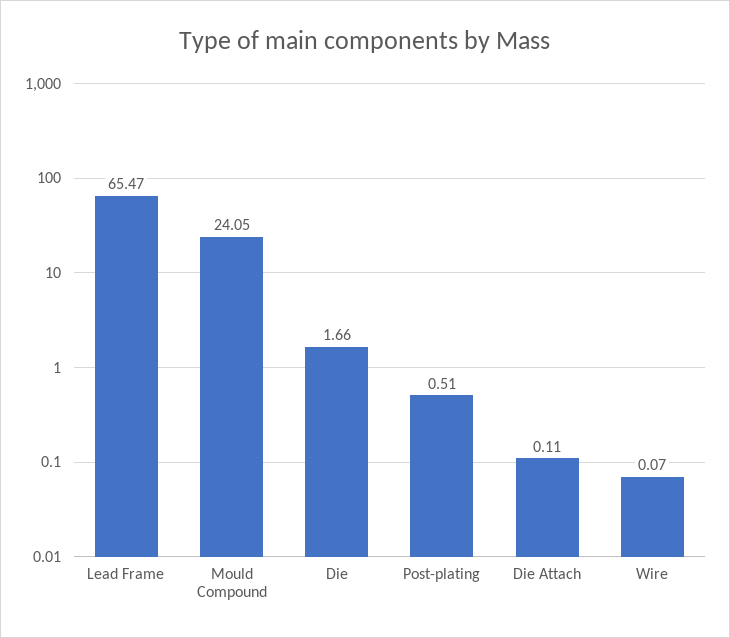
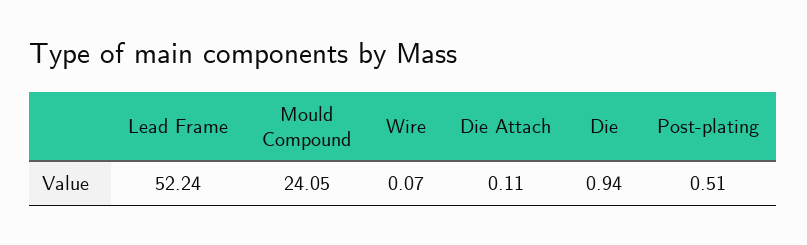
Lead Frame: 65.47 -> 52.24
Die: 1.66 -> 0.94

